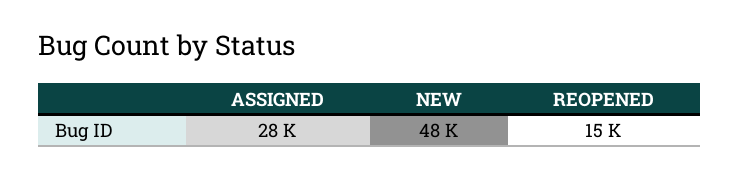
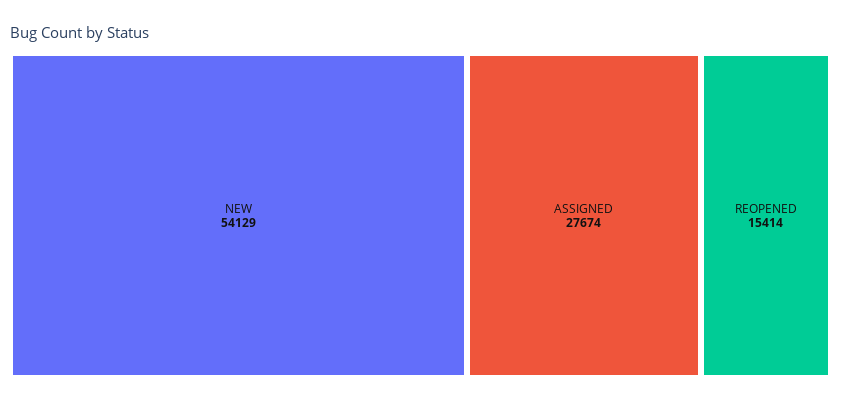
NEW: 48000 -> 54129

